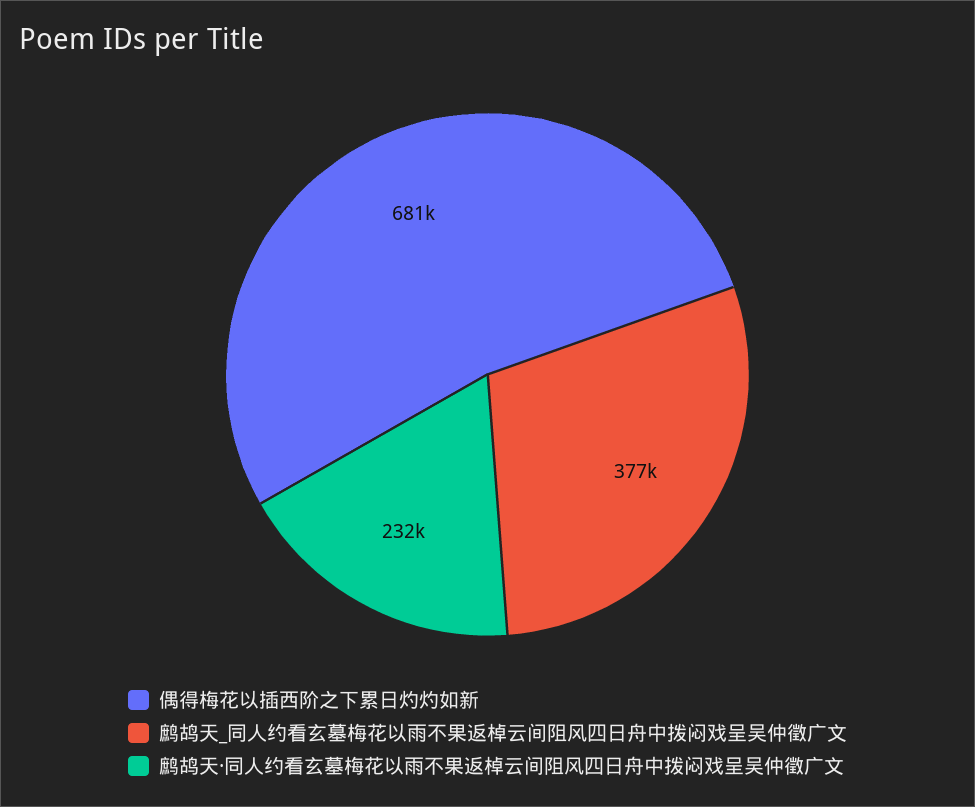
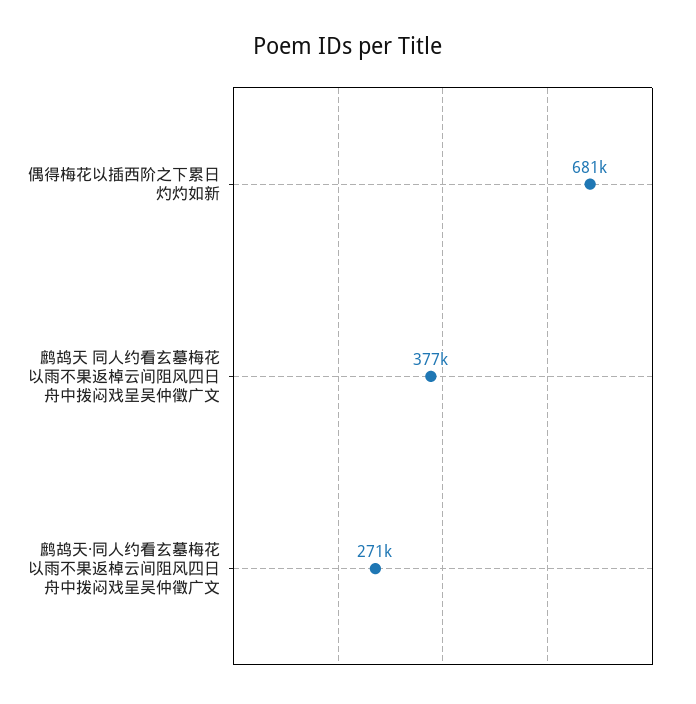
鹧鸪天·同人约看玄墓梅花以雨不果返棹云间阻风四日舟中拨闷戏呈吴仲徵广文: 232000 -> 271000

